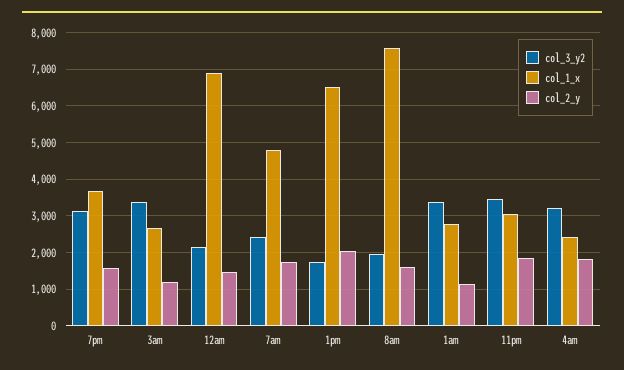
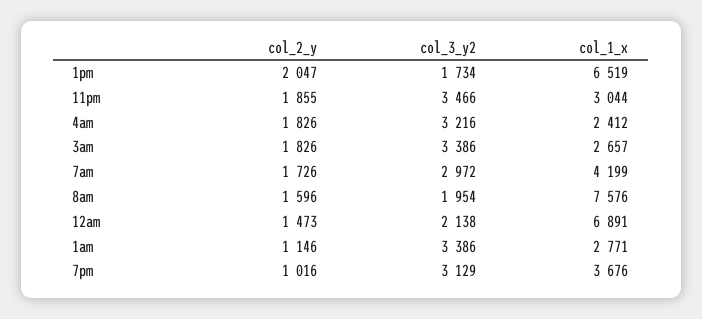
col_2_y, 7pm: 1600 -> 1016
col_2_y, 3am: 1200 -> 1826
col_3_y2, 7am: 2400 -> 2972
col_1_x, 7am: 4800 -> 4199

